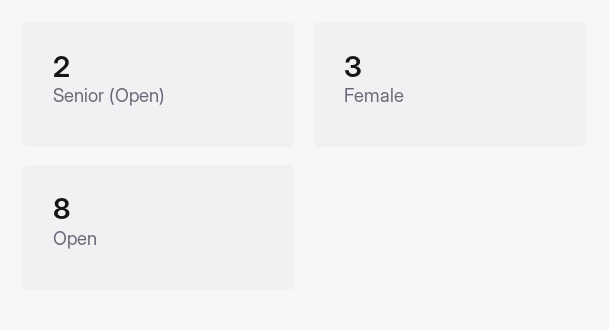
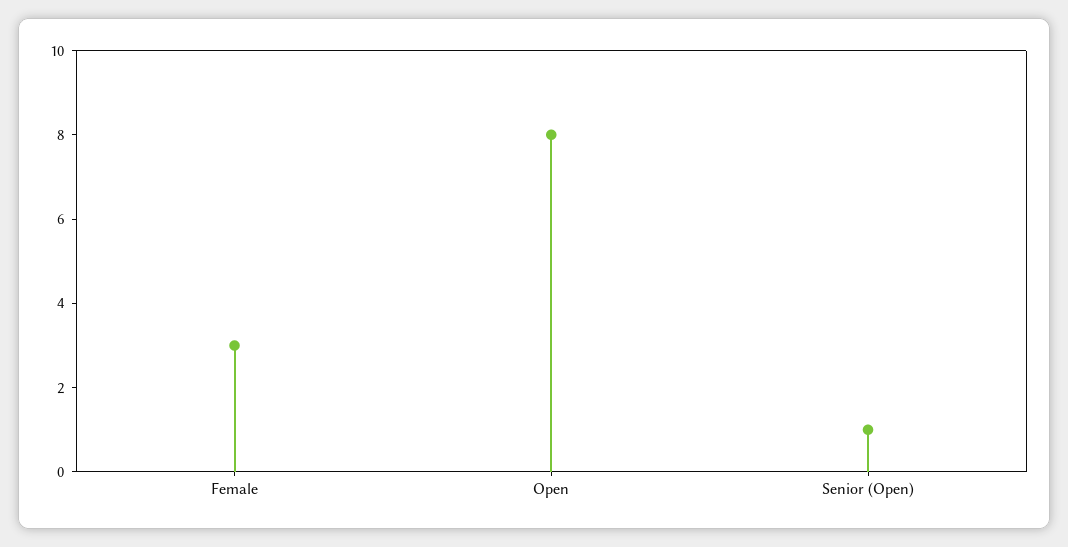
Senior (Open): 2 -> 1

